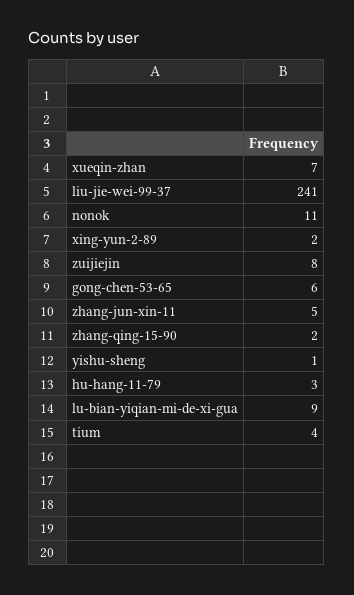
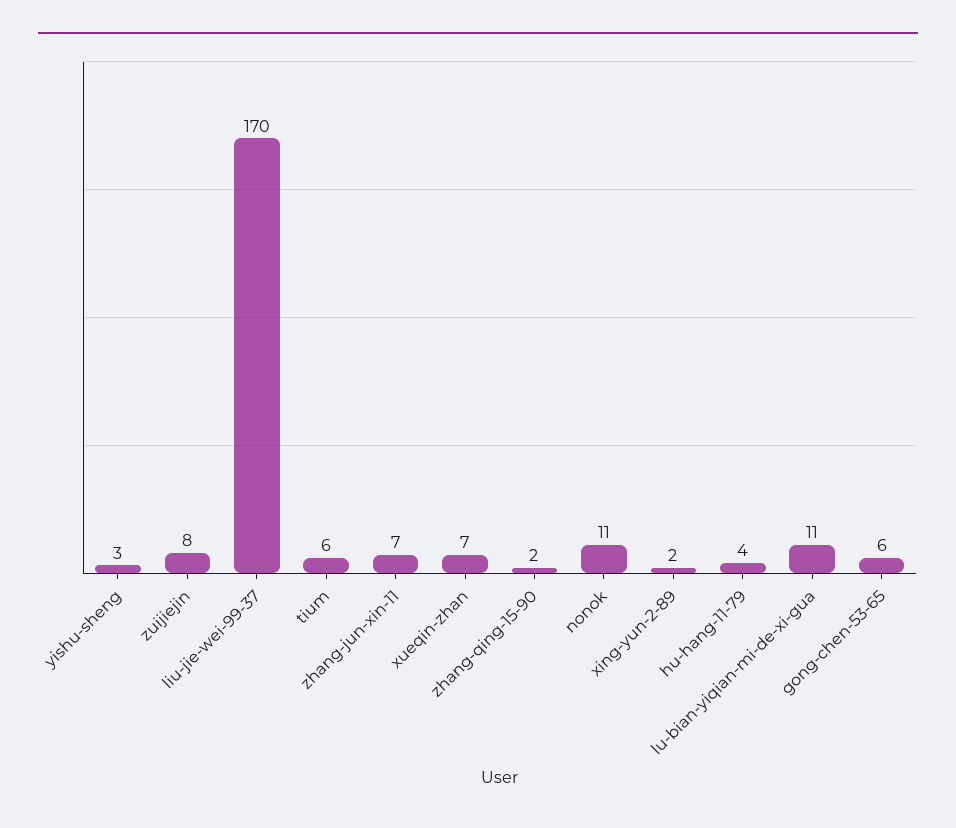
liu-jie-wei-99-37: 241 -> 170
zhang-jun-xin-11: 5 -> 7
yishu-sheng: 1 -> 3
hu-hang-11-79: 3 -> 4
lu-bian-yiqian-mi-de-xi-gua: 9 -> 11
tium: 4 -> 6

